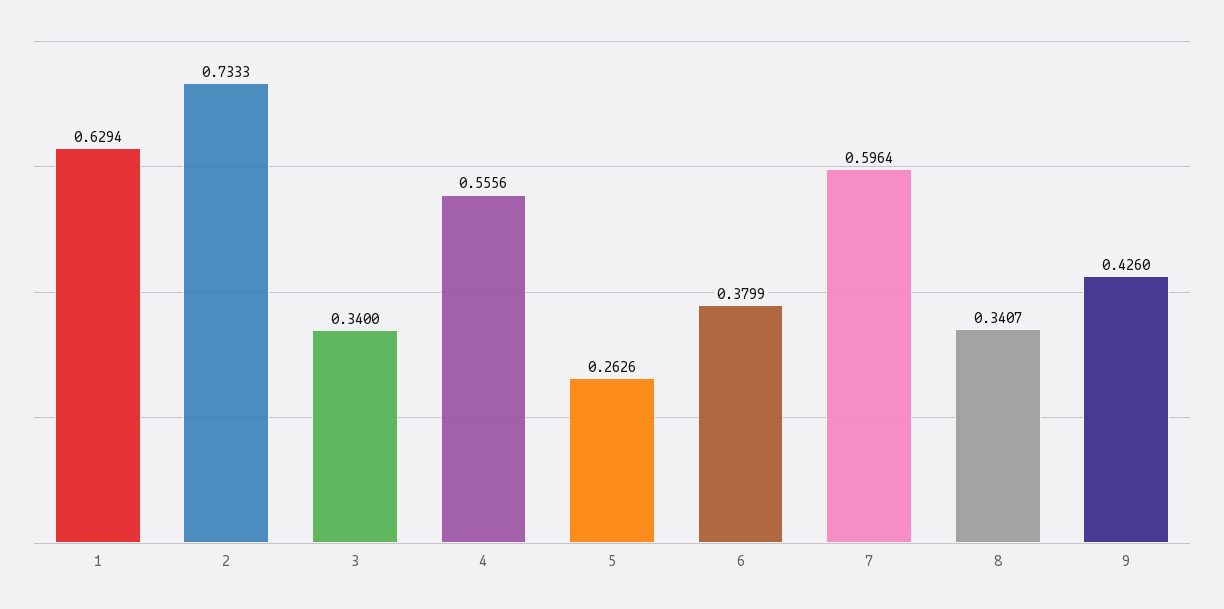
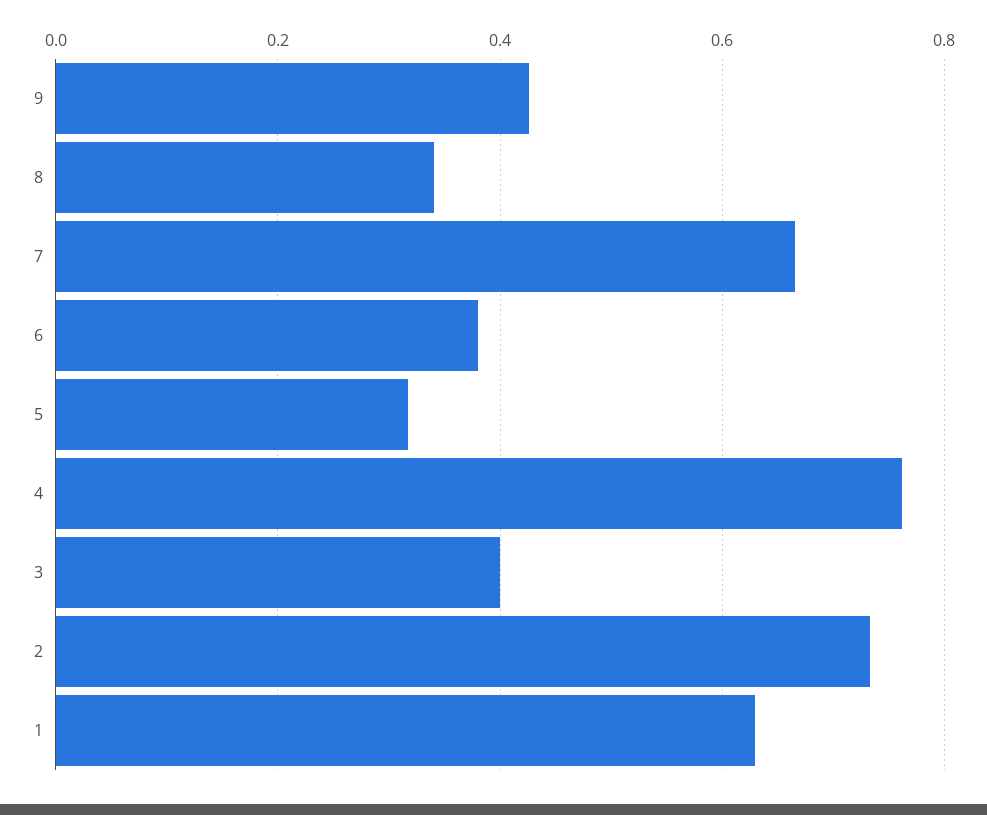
3: 0.34 -> 0.4
4: 0.5556 -> 0.76
5: 0.2626 -> 0.32
7: 0.5964 -> 0.66

